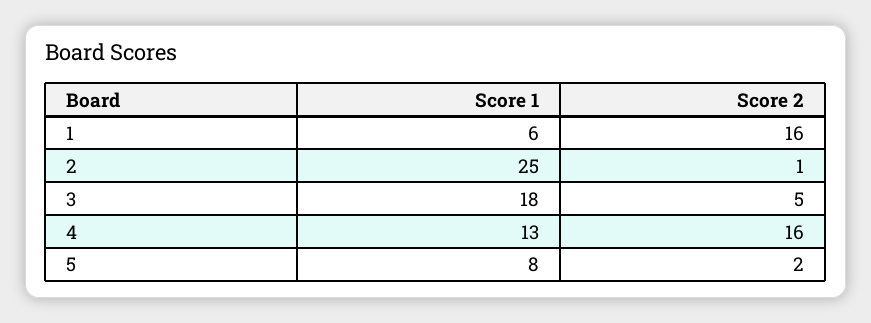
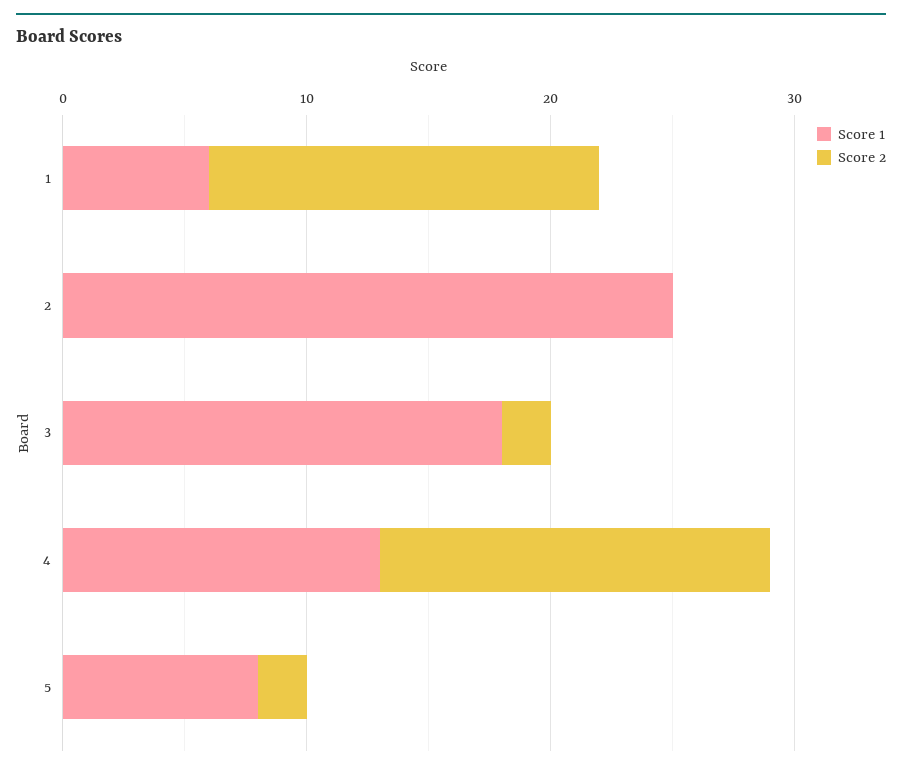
Score 2, 2: 1 -> 0
Score 2, 3: 5 -> 2

